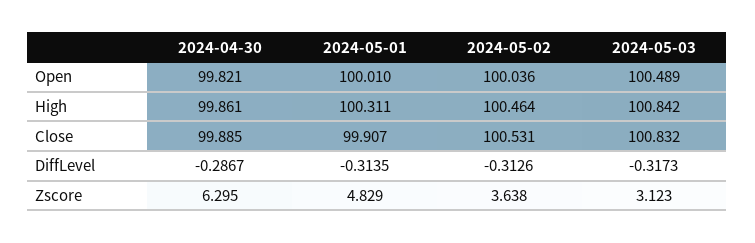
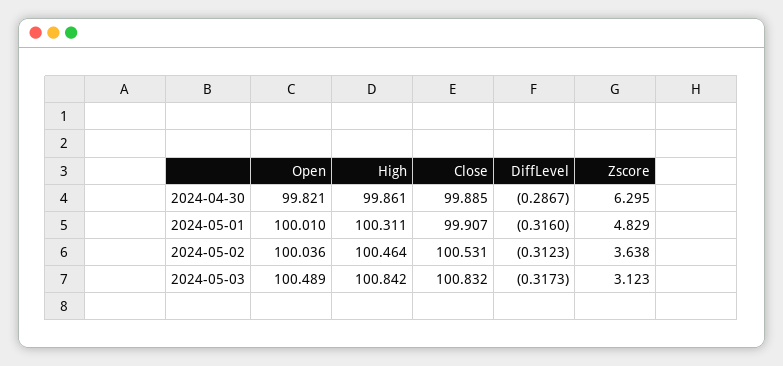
2024-05-01, DiffLevel: -0.3135 -> -0.316
2024-05-02, DiffLevel: -0.3126 -> -0.3123

